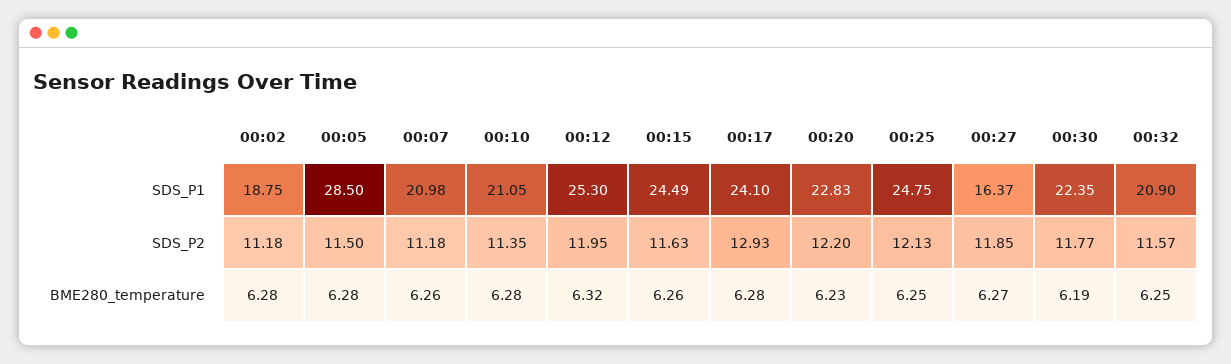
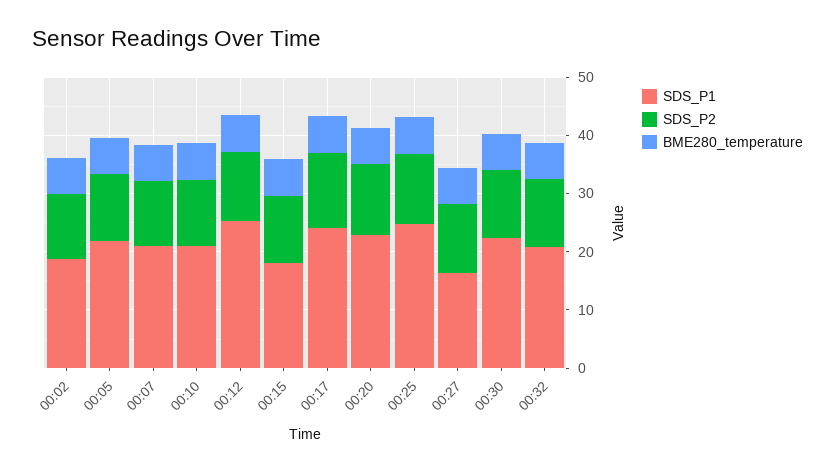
SDS_P1, 00:05: 28.5 -> 22
SDS_P1, 00:15: 24.49 -> 18

